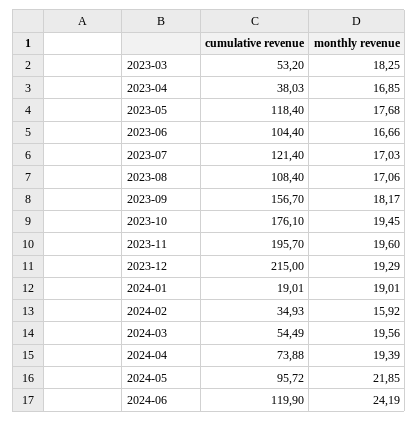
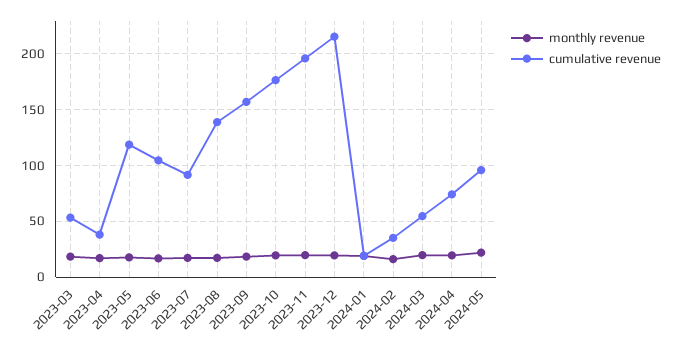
cumulative revenue, 2023-07: 121.4 -> 90
cumulative revenue, 2023-08: 108.4 -> 140
cumulative revenue, 2024-06: 119.9 -> none
monthly revenue, 2024-06: 24.19 -> none

